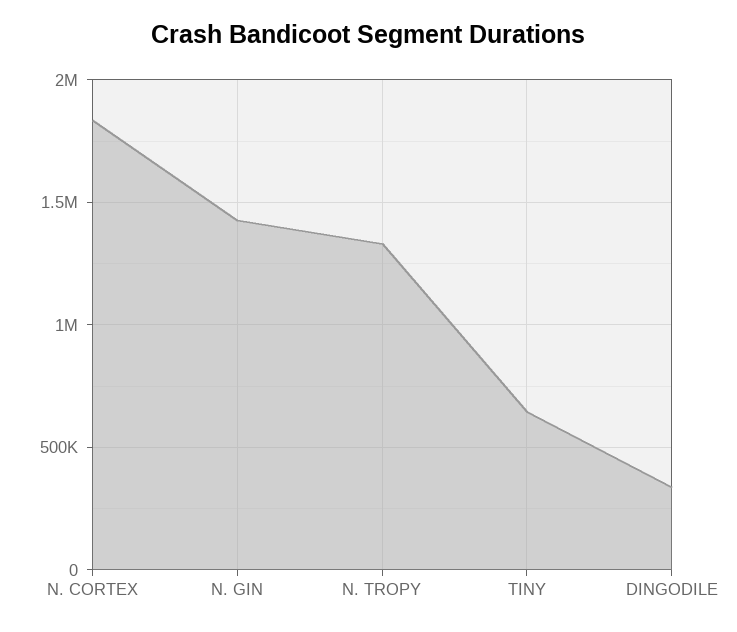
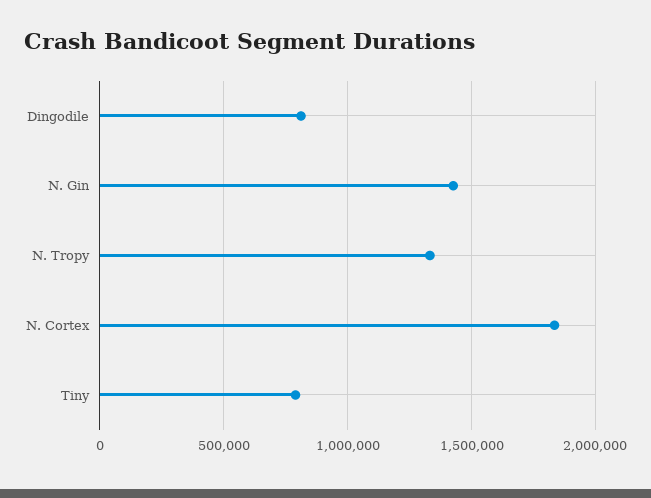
TINY: 650000 -> 800000
DINGODILE: 350000 -> 800000

